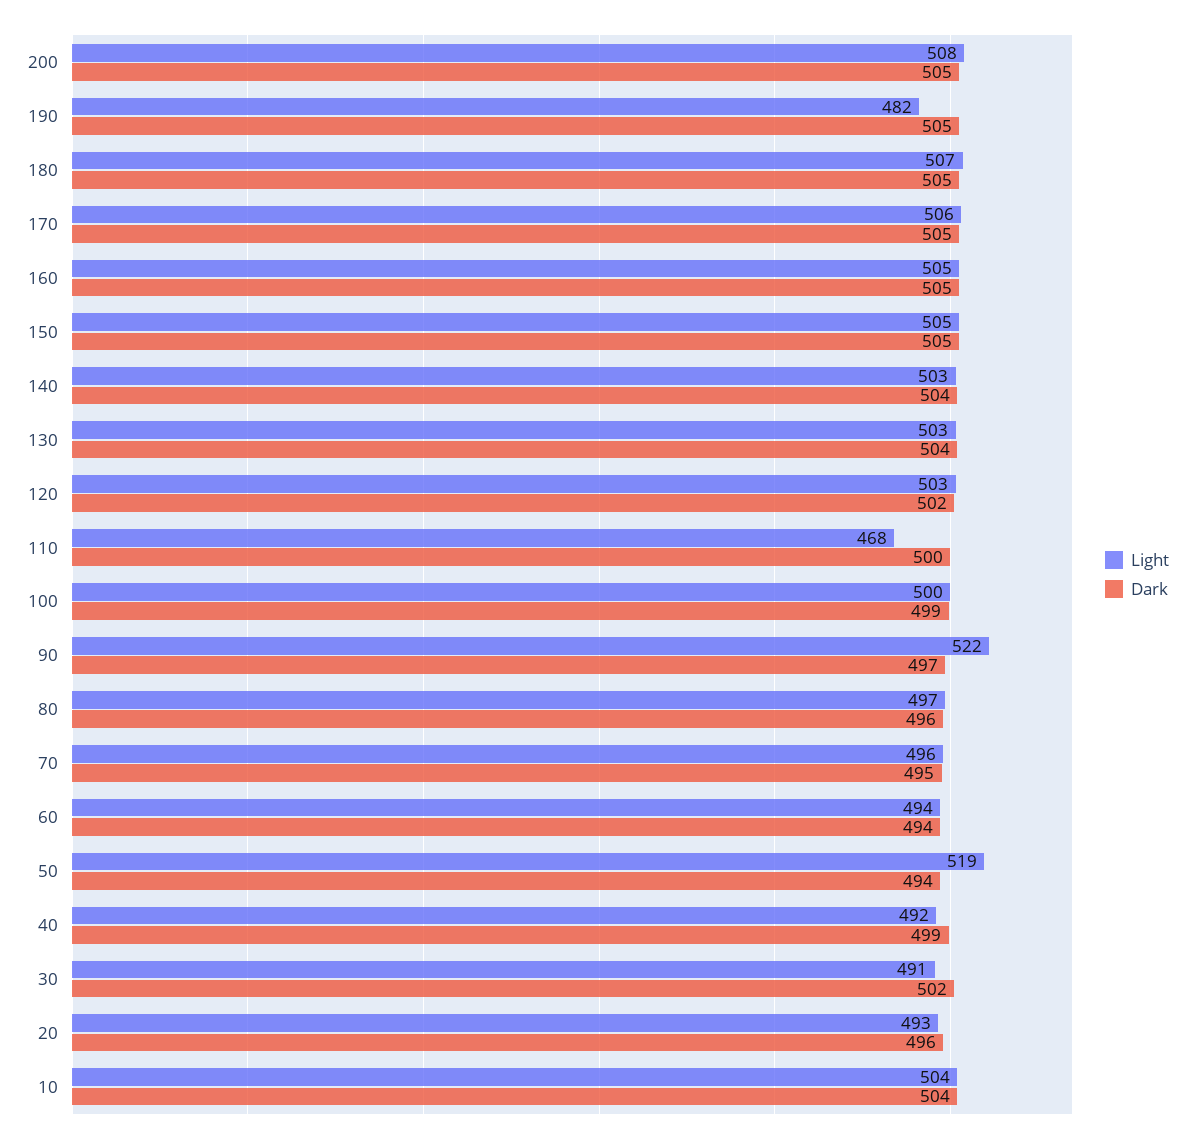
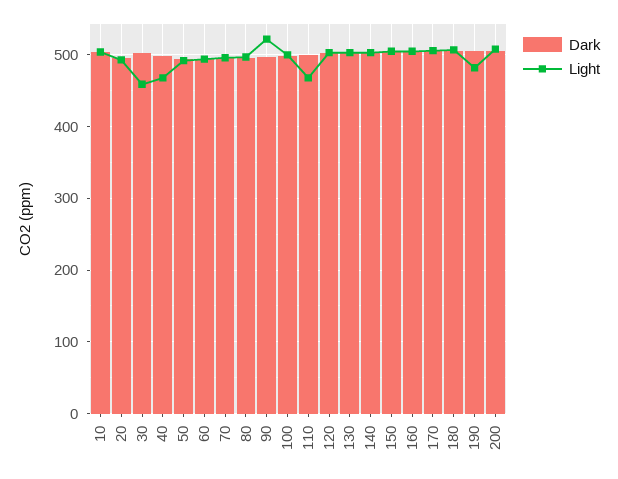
Light, 50: 519 -> 490
Light, 40: 492 -> 470
Light, 30: 491 -> 460

